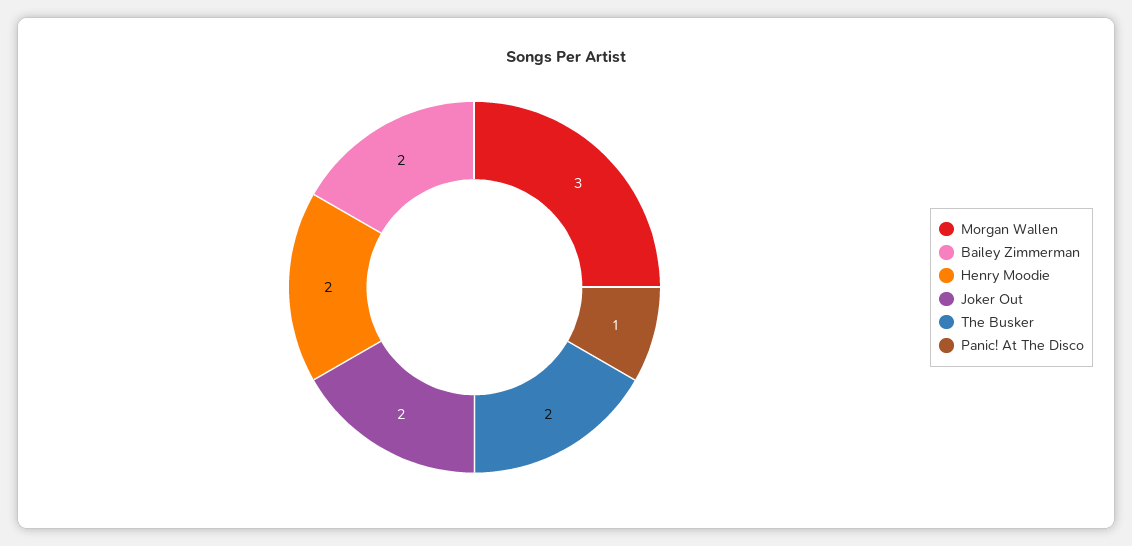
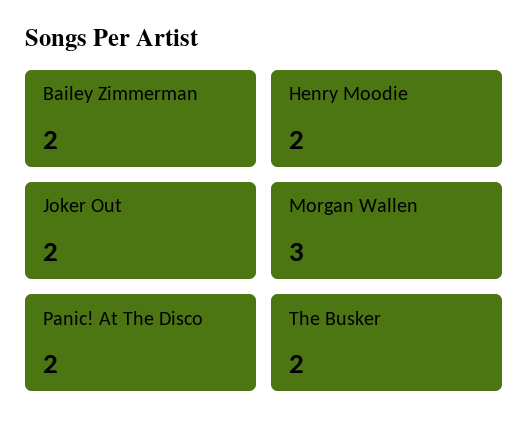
Panic! At The Disco: 1 -> 2

